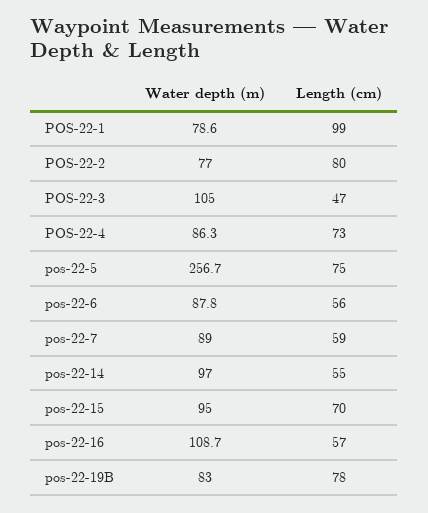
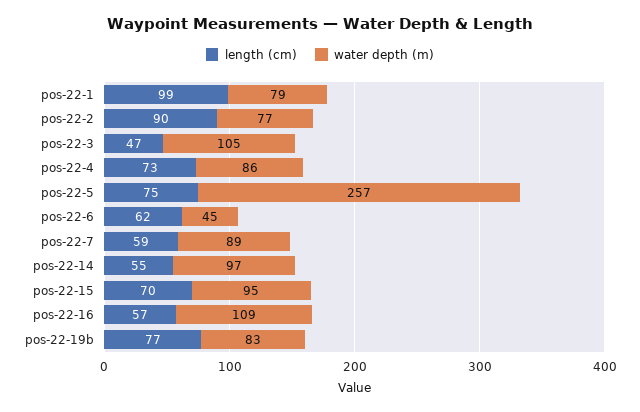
Length (cm), POS-22-2: 80 -> 90
Water depth (m), pos-22-6: 87.8 -> 45
Length (cm), pos-22-6: 56 -> 62
Length (cm), pos-22-19B: 78 -> 77

